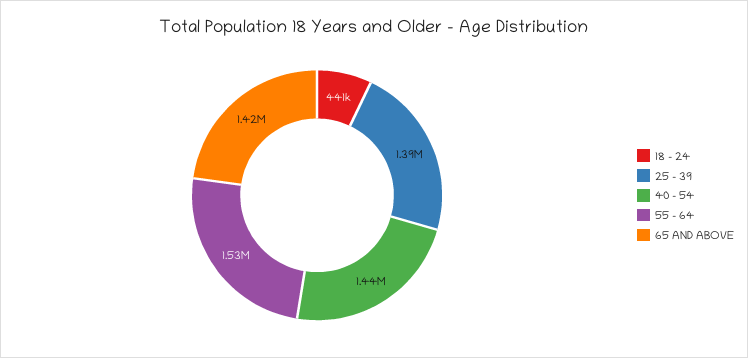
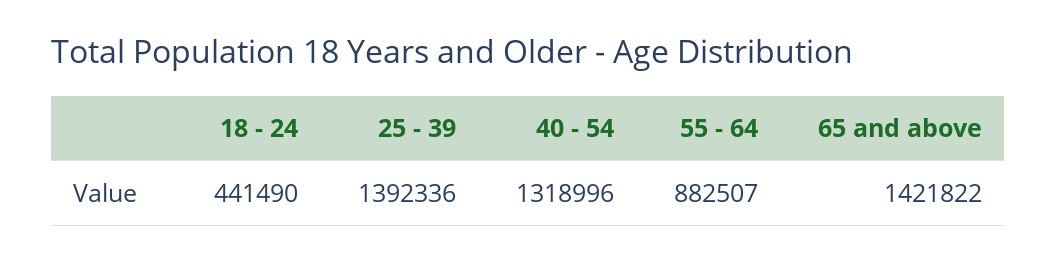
40 - 54: 1440000 -> 1318996
55 - 64: 1530000 -> 882507

